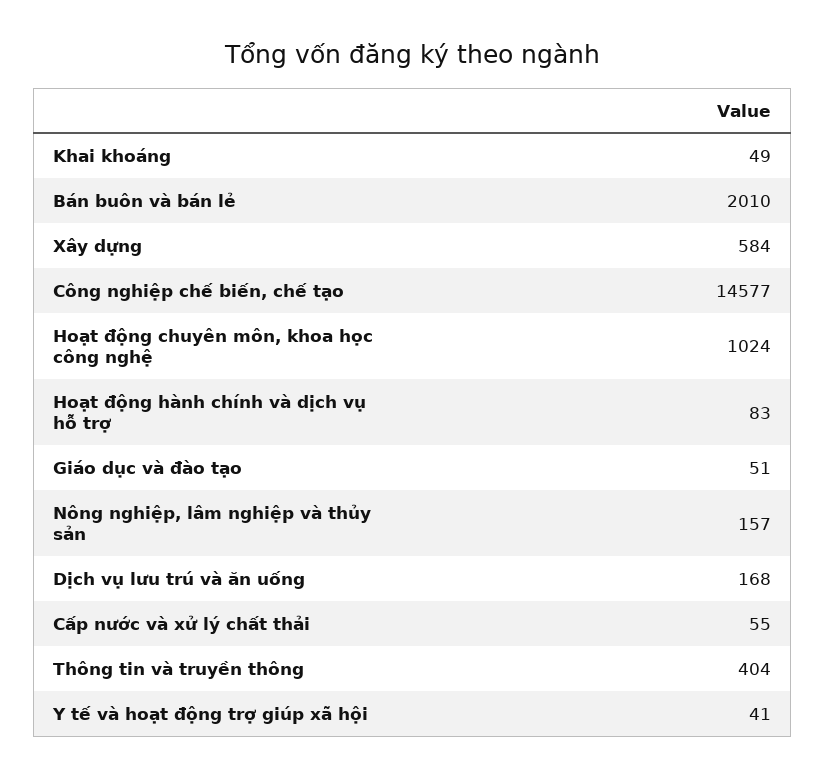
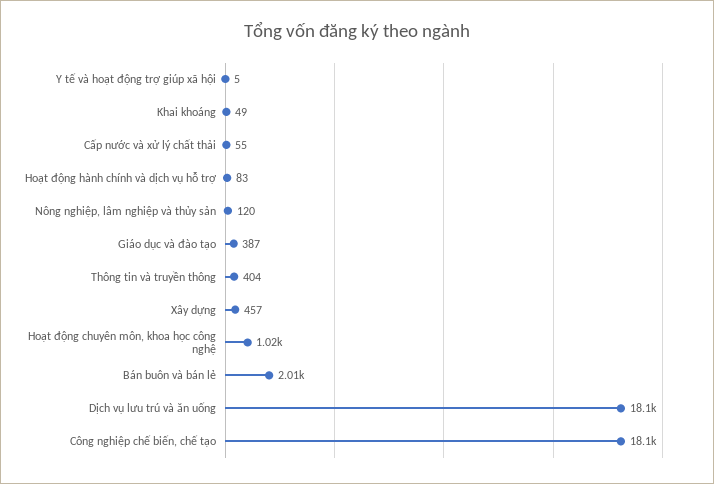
Xây dựng: 584 -> 457
Công nghiệp chế biến, chế tạo: 14577 -> 18100
Giáo dục và đào tạo: 51 -> 387
Nông nghiệp, lâm nghiệp và thủy sản: 157 -> 120
Dịch vụ lưu trú và ăn uống: 168 -> 18100
Y tế và hoạt động trợ giúp xã hội: 41 -> 5

